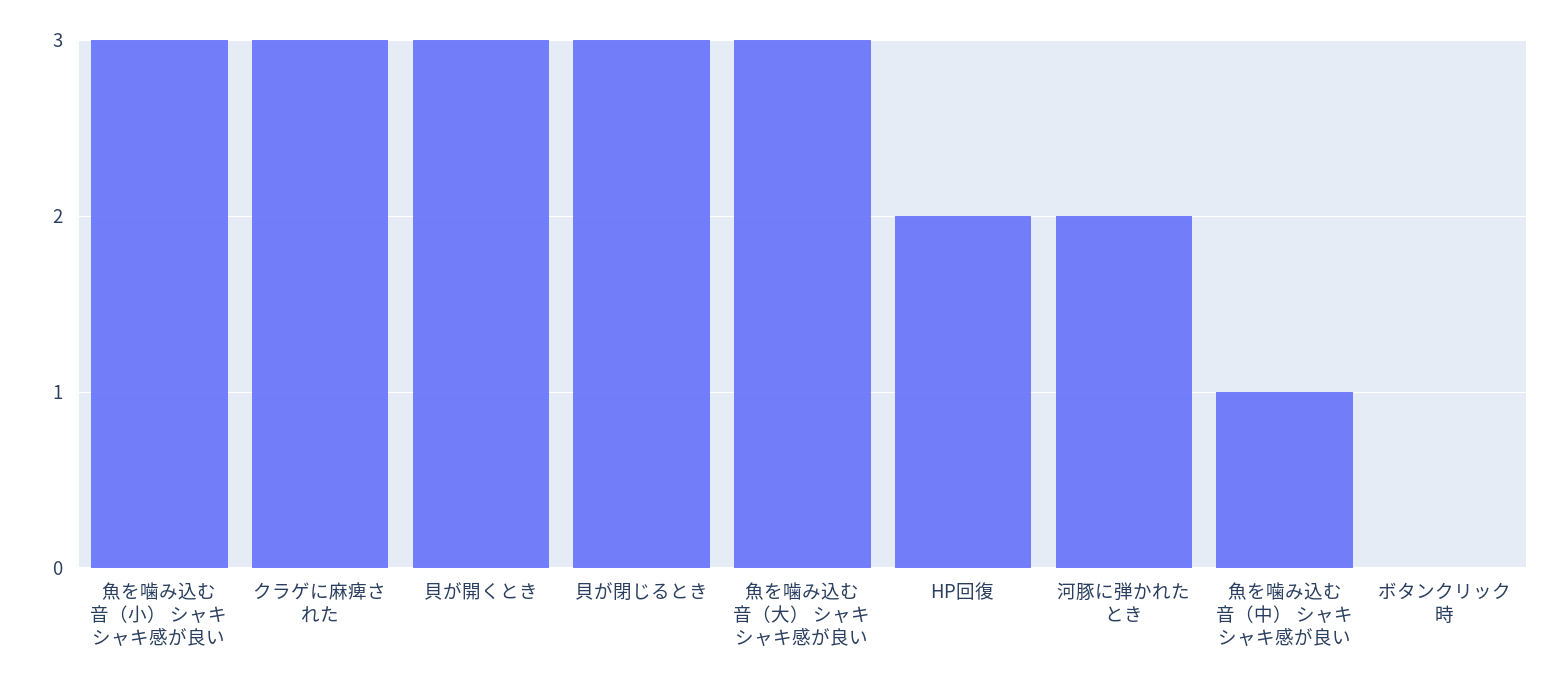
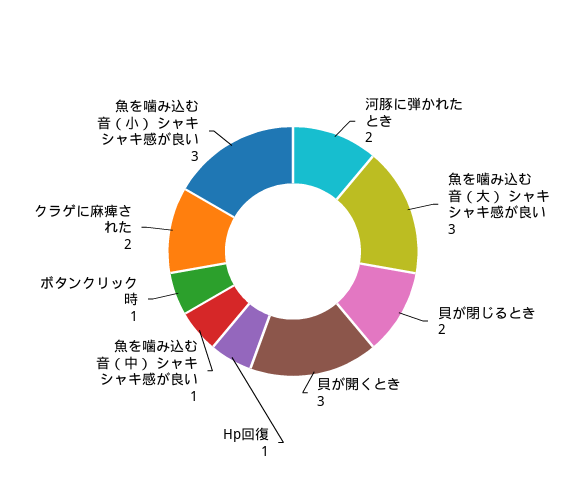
クラゲに麻痺された: 3 -> 2
貝が閉じるとき: 3 -> 2
HP回復: 2 -> 1
ボタンクリック時: 0 -> 1

